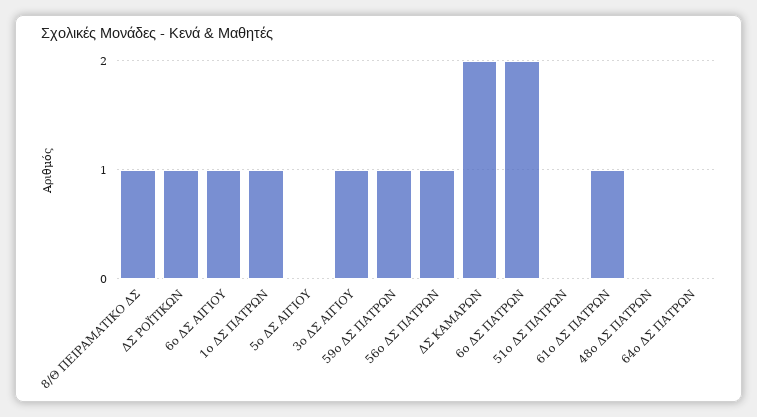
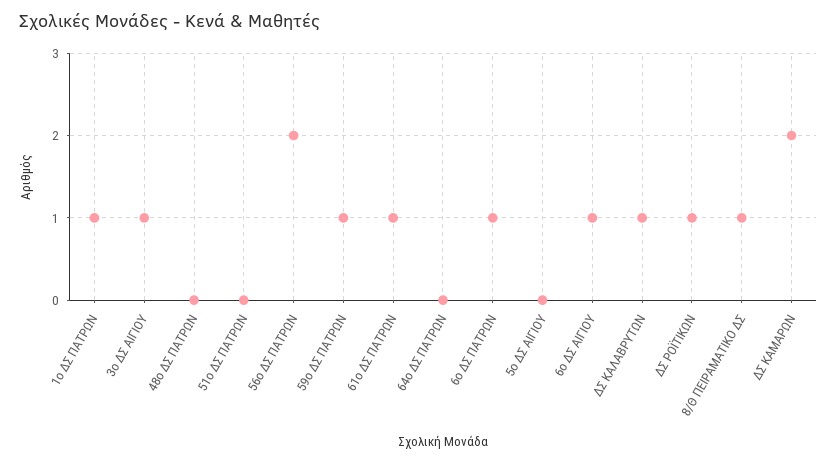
56ο ΔΣ ΠΑΤΡΩΝ: 1 -> 2
6ο ΔΣ ΠΑΤΡΩΝ: 2 -> 1
ΔΣ ΚΑΛΑΒΡΥΤΩΝ: none -> 1

